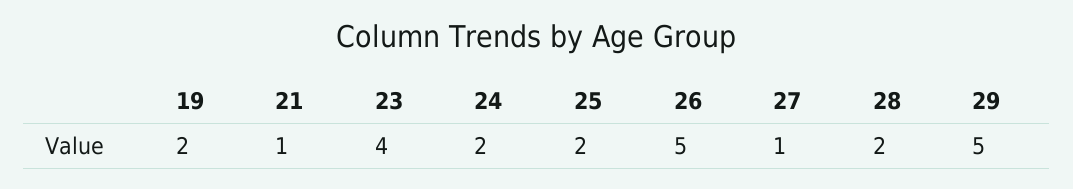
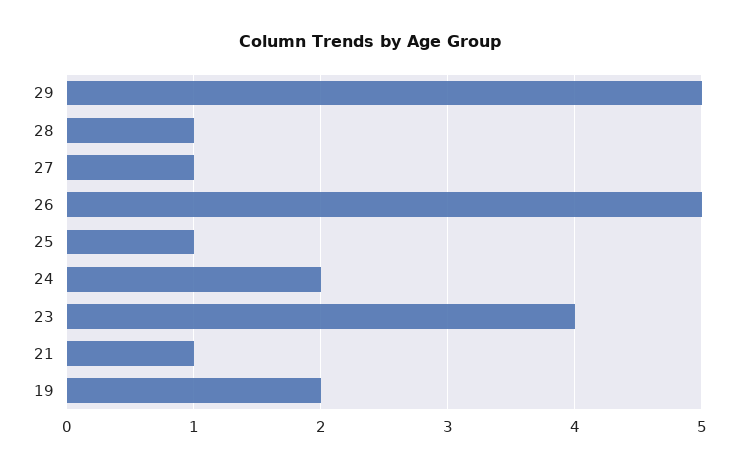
25: 2 -> 1
28: 2 -> 1

